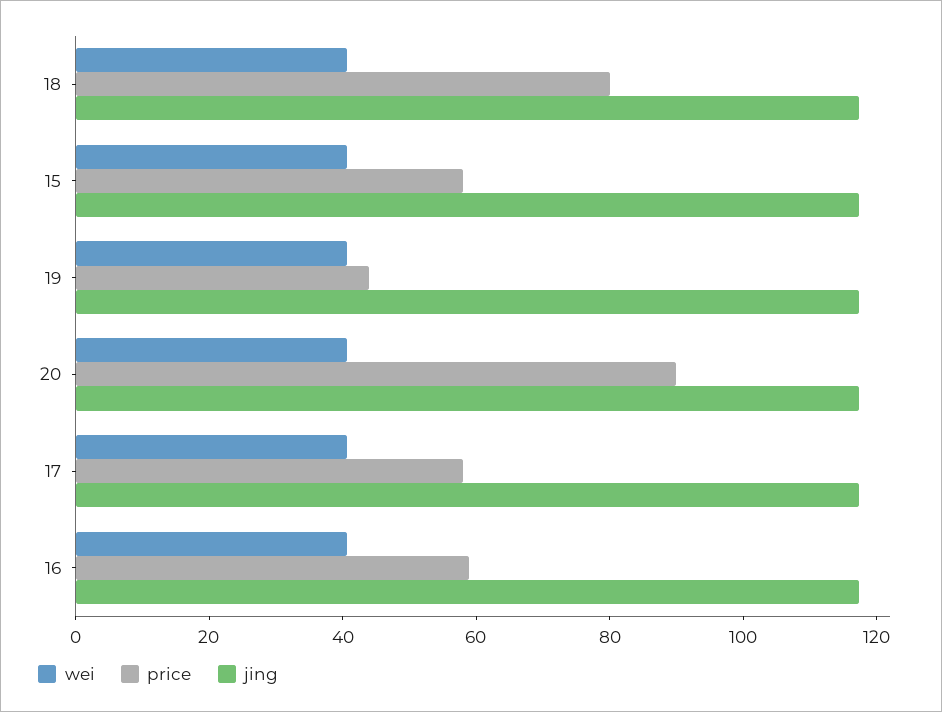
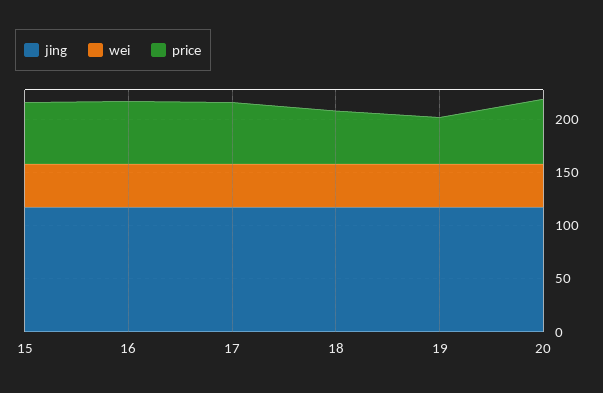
price, 18: 80 -> 50
price, 20: 90 -> 60

